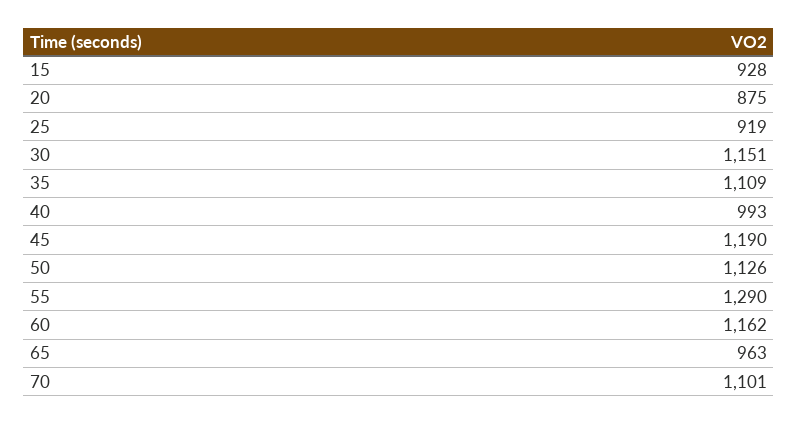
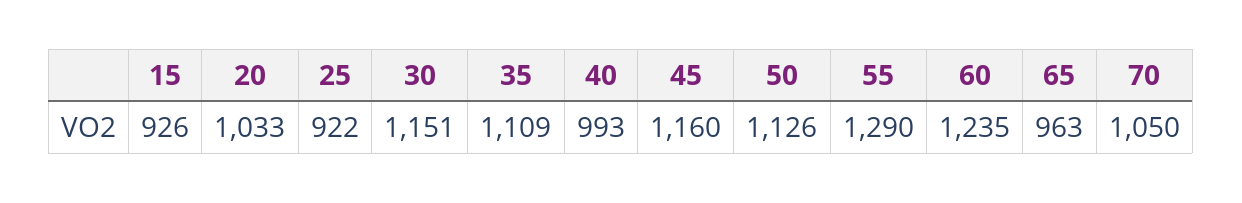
15: 928 -> 926
20: 875 -> 1033
25: 919 -> 922
45: 1190 -> 1160
60: 1162 -> 1235
70: 1101 -> 1050

